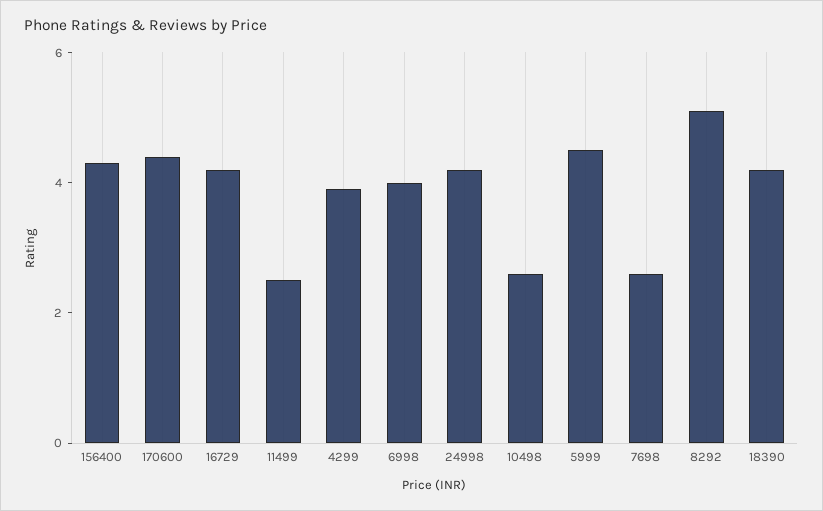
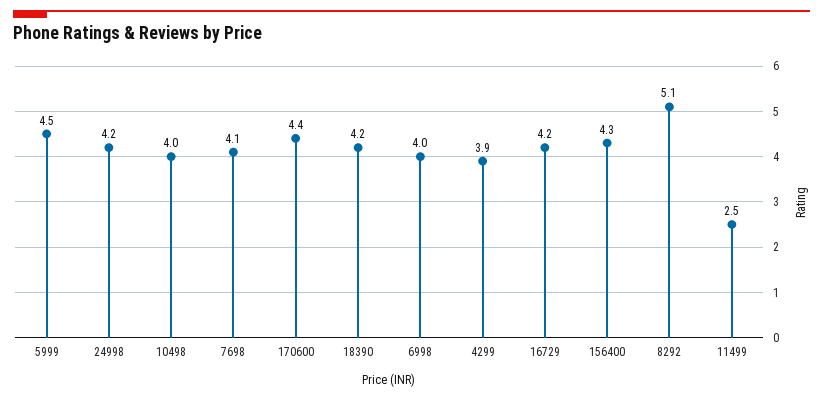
10498: 2.5 -> 4
7698: 2.5 -> 4.1

